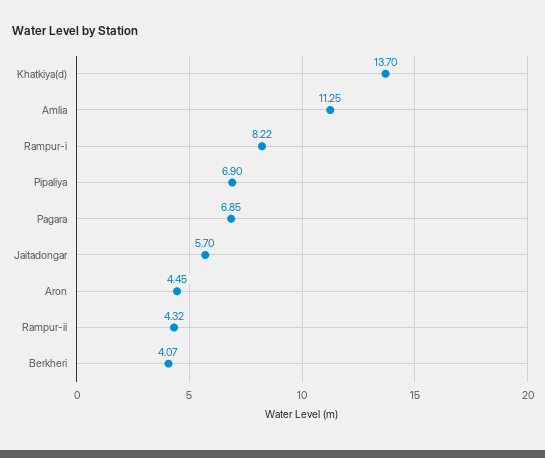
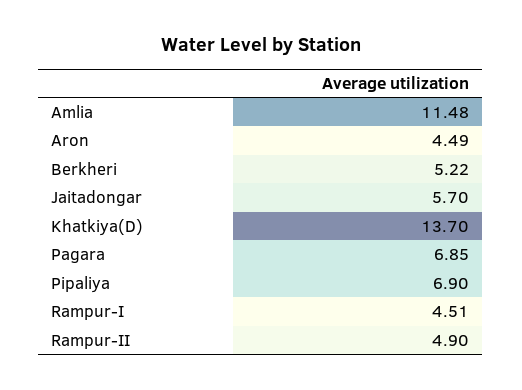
Amlia: 11.25 -> 11.48
Rampur-i: 8.22 -> 4.51
Aron: 4.45 -> 4.49
Rampur-ii: 4.32 -> 4.9
Berkheri: 4.07 -> 5.22

